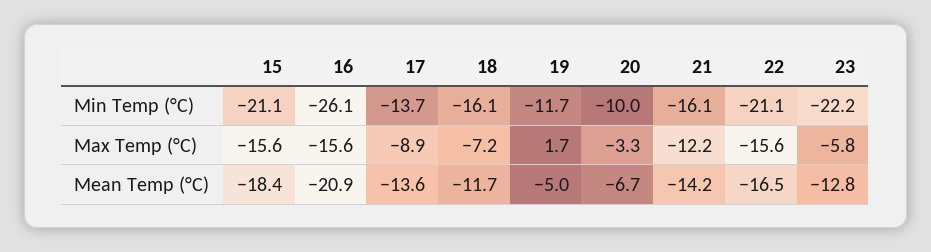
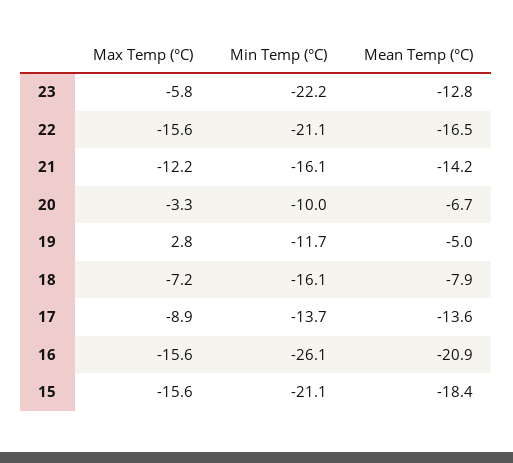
19, Max Temp (°C): 1.7 -> 2.8
18, Mean Temp (°C): -11.7 -> -7.9

